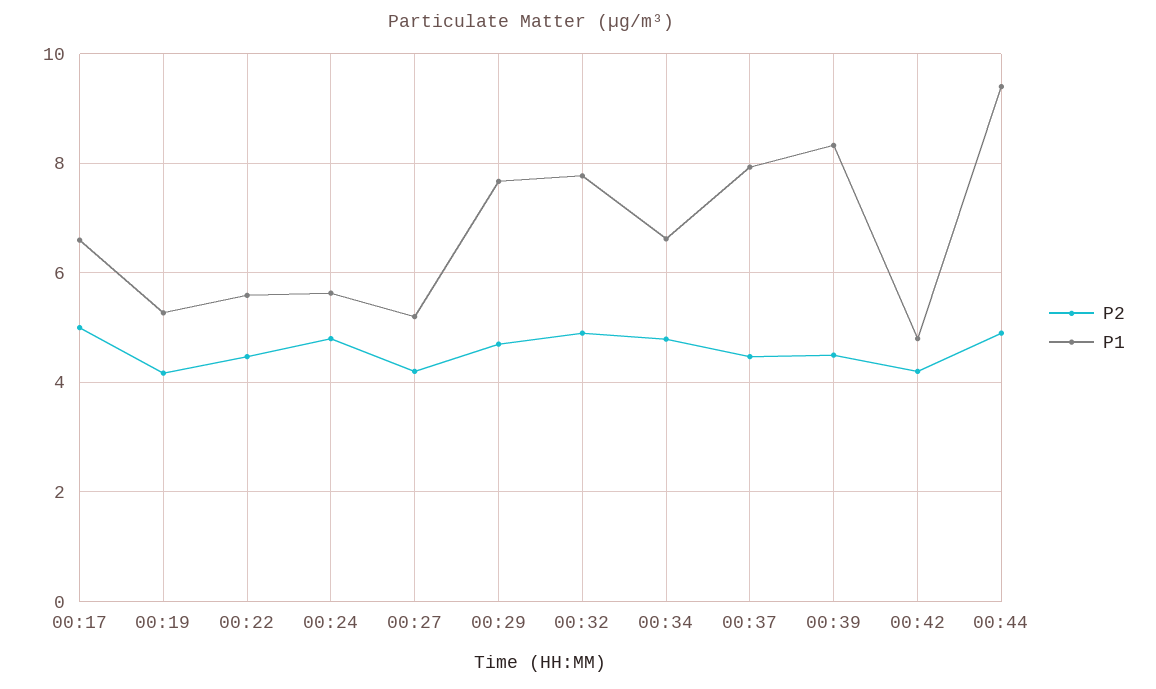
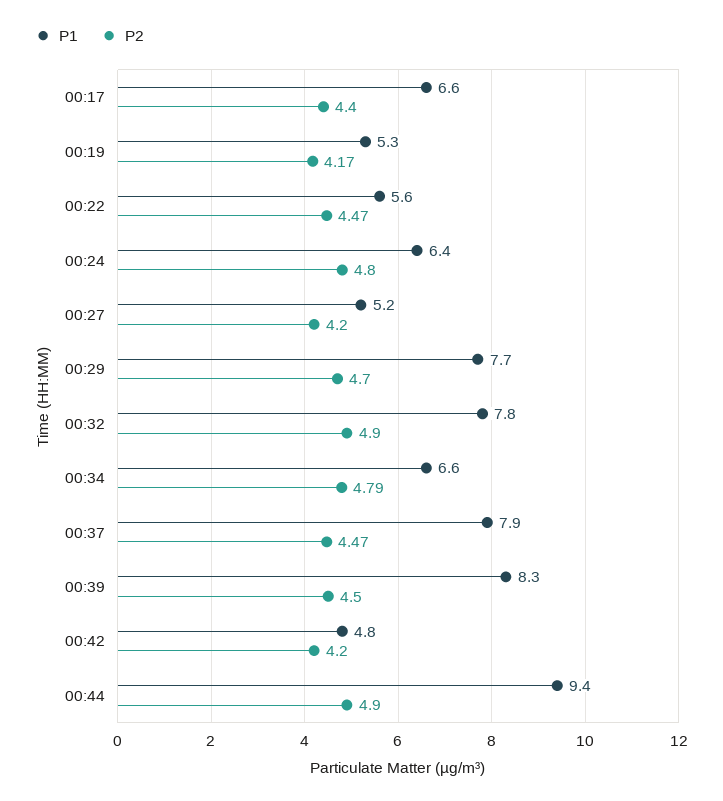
P2, 00:17: 5 -> 4.4
P1, 00:24: 5.6 -> 6.4

